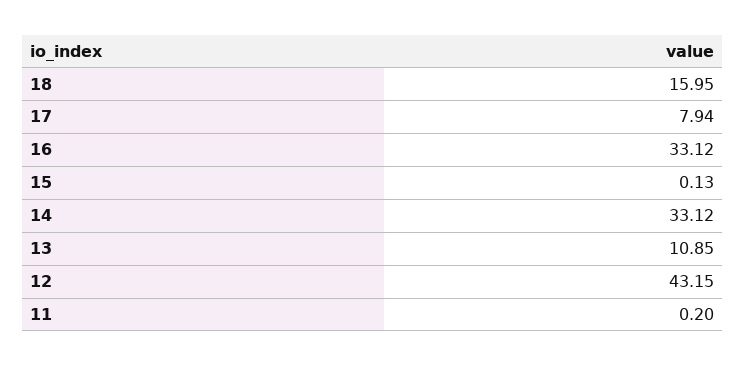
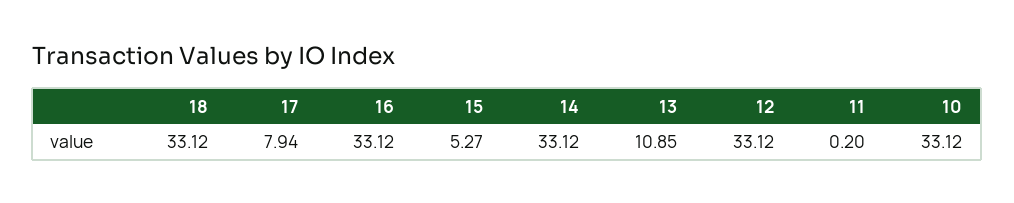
18: 15.95 -> 33.12
15: 0.13 -> 5.27
12: 43.15 -> 33.12
10: none -> 33.12

